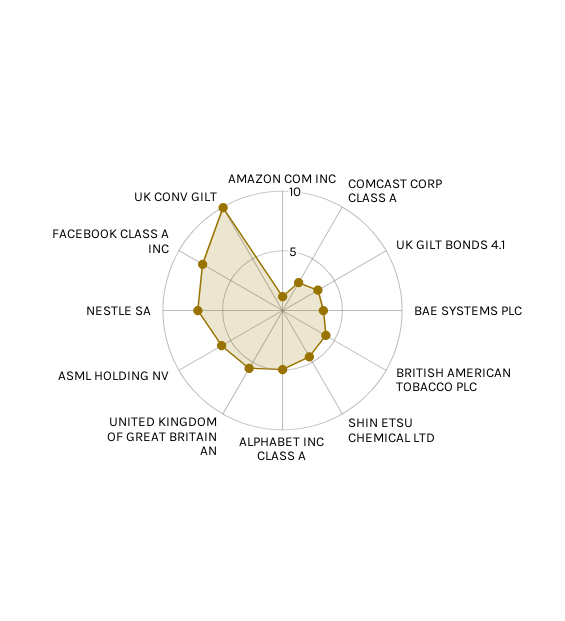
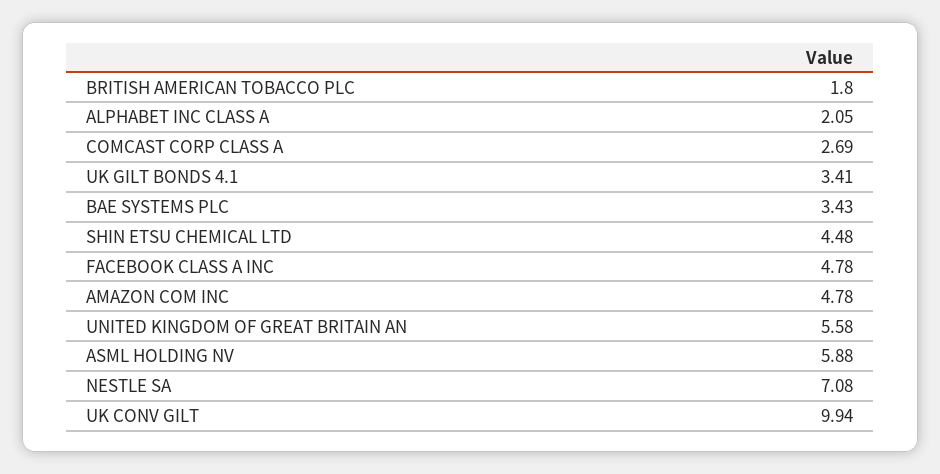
AMAZON COM INC: 1 -> 4.78
BRITISH AMERICAN TOBACCO PLC: 4 -> 1.8
ALPHABET INC CLASS A: 5 -> 2.05
FACEBOOK CLASS A INC: 8 -> 4.78

